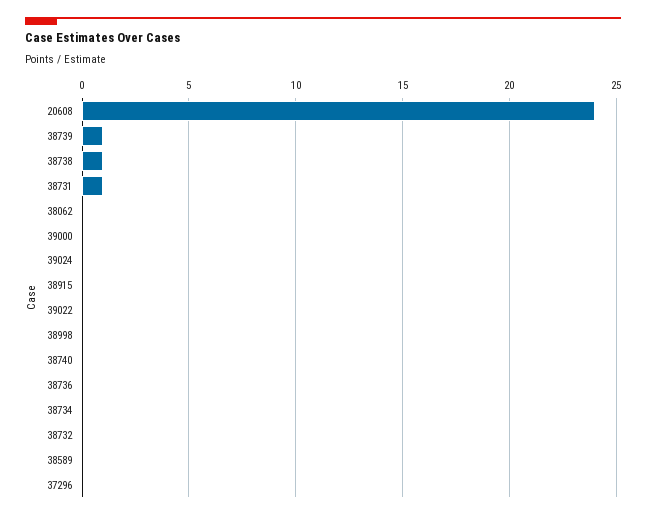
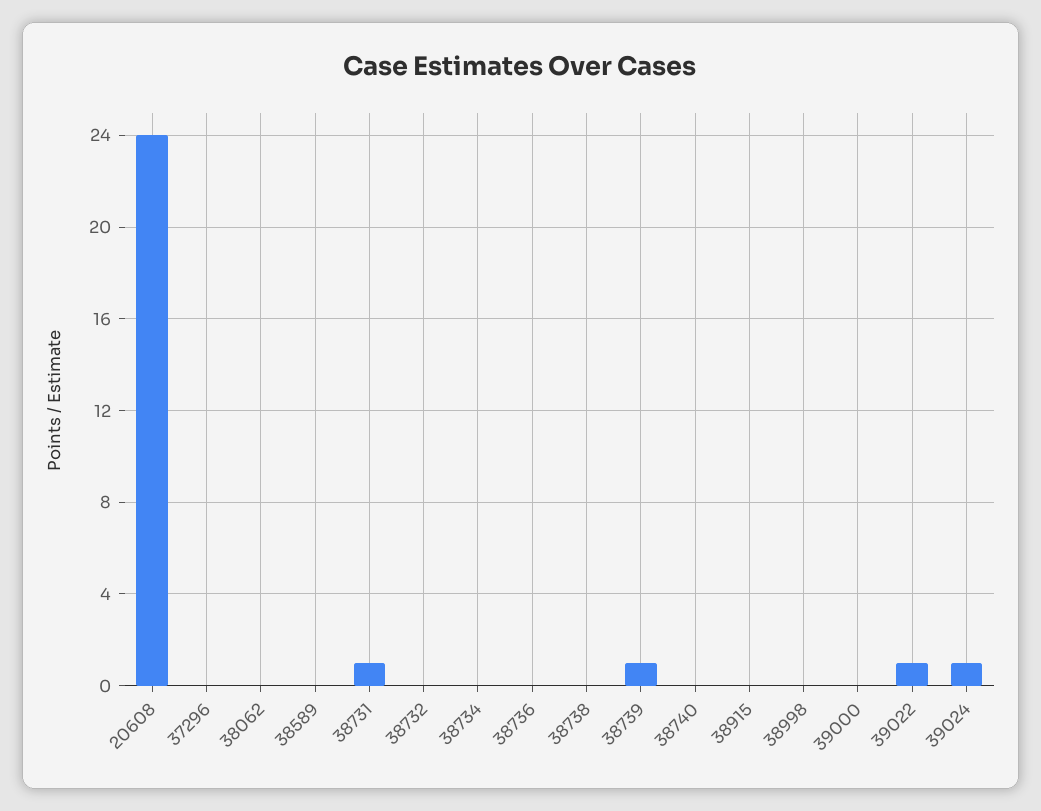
38738: 1 -> 0
39024: 0 -> 1
39022: 0 -> 1

